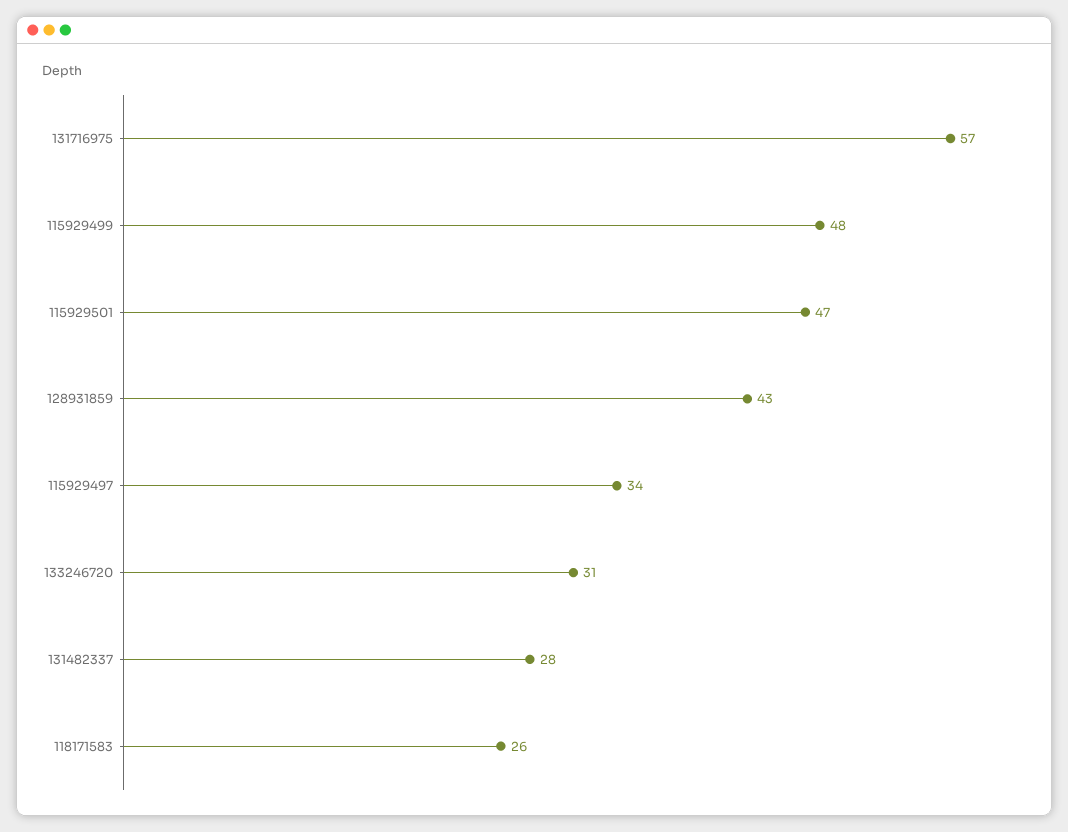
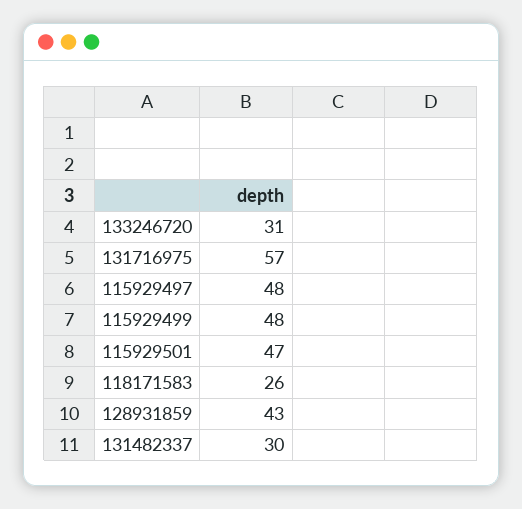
115929497: 34 -> 48
131482337: 28 -> 30

